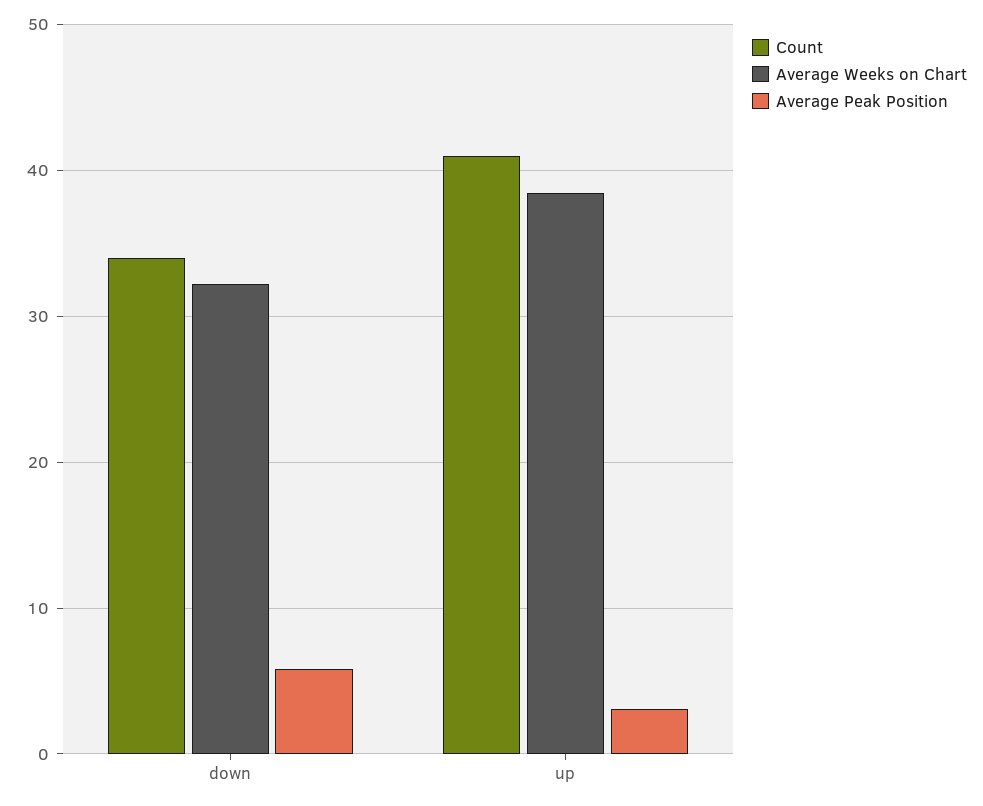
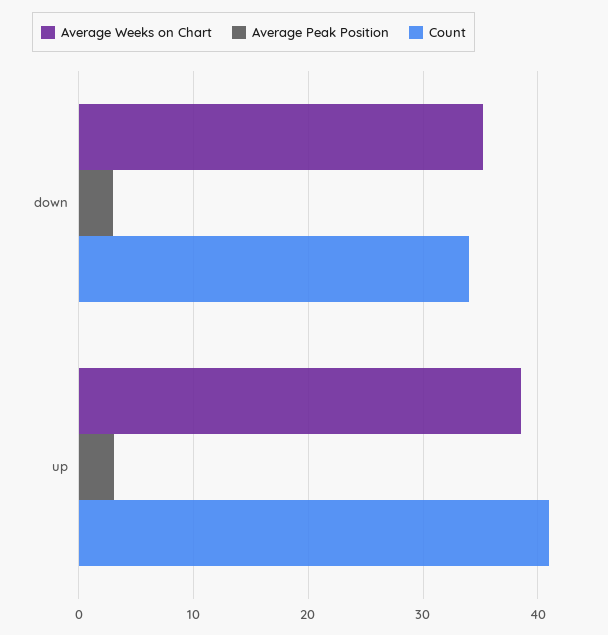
Average Weeks on Chart, down: 32 -> 35
Average Peak Position, down: 6 -> 3

